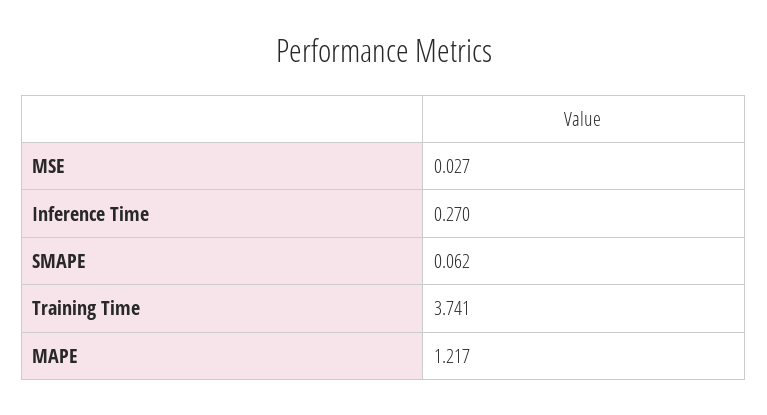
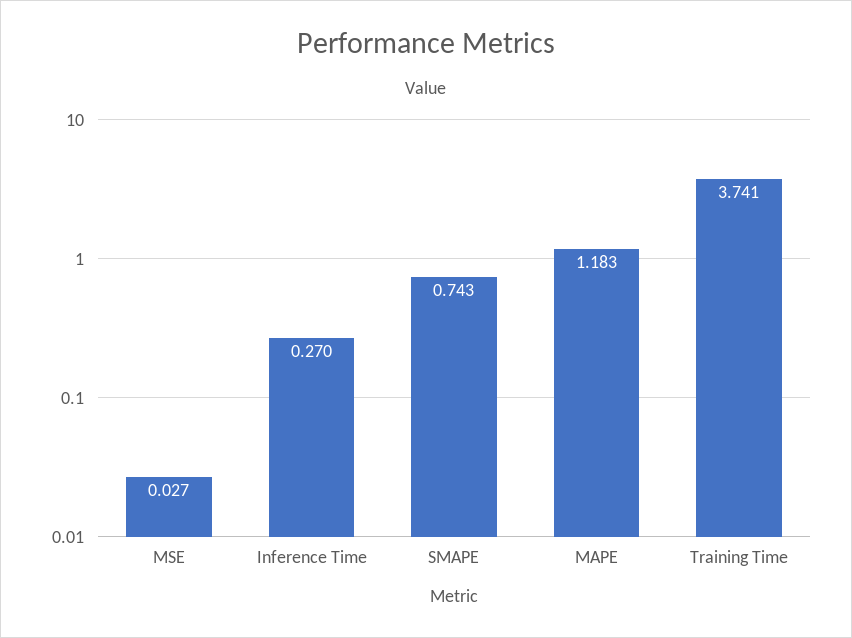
SMAPE: 0.062 -> 0.743
MAPE: 1.217 -> 1.183

